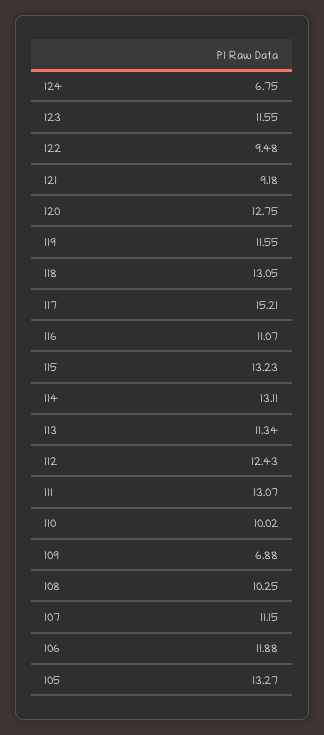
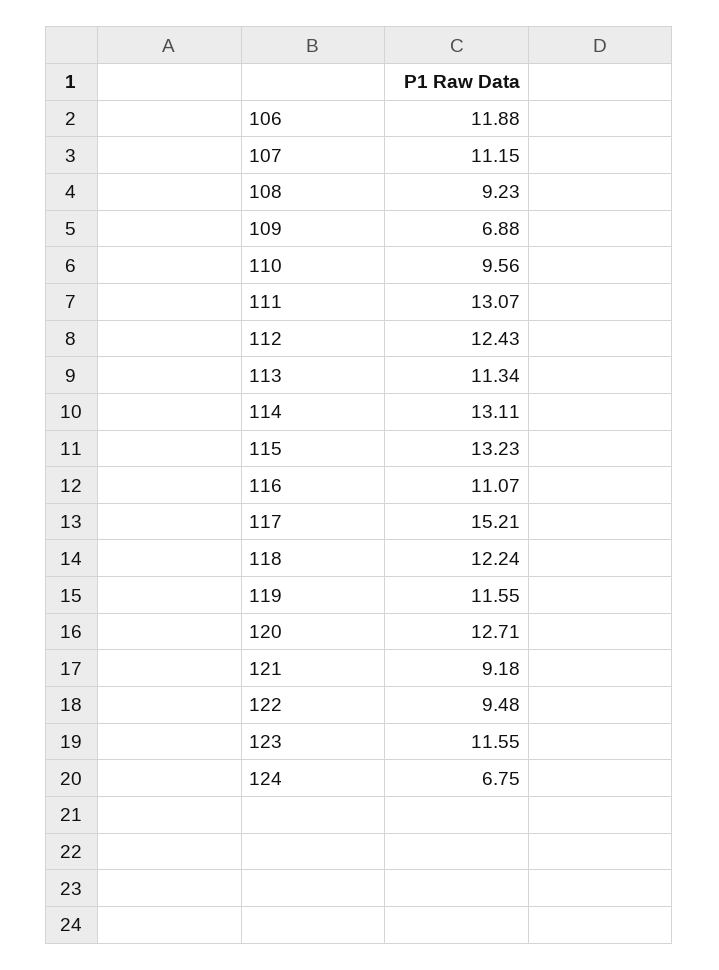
120: 12.75 -> 12.71
118: 13.05 -> 12.24
110: 10.02 -> 9.56
108: 10.25 -> 9.23
105: 13.27 -> none

